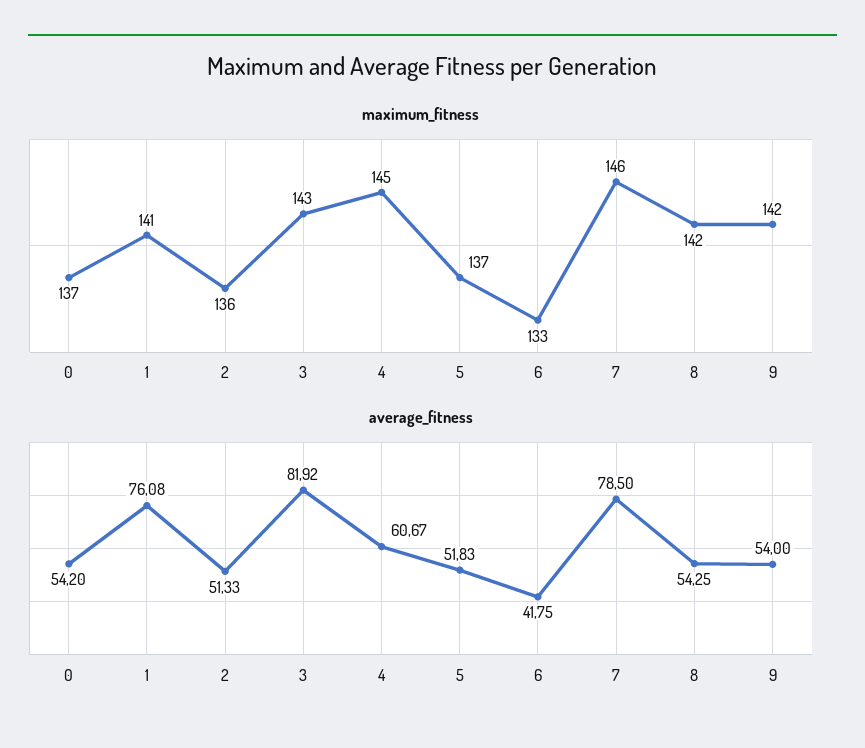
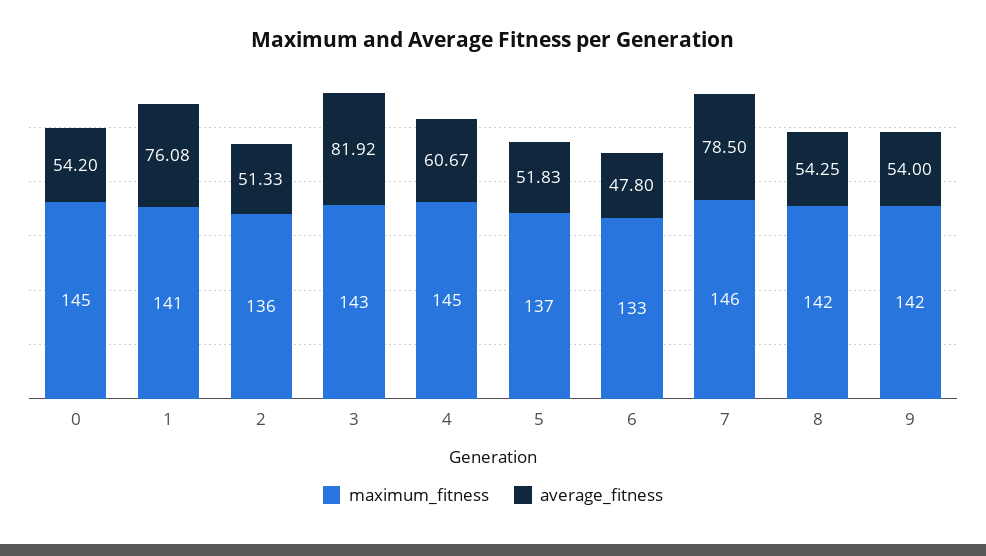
maximum_fitness, 0: 137 -> 145
average_fitness, 6: 41.75 -> 47.8

